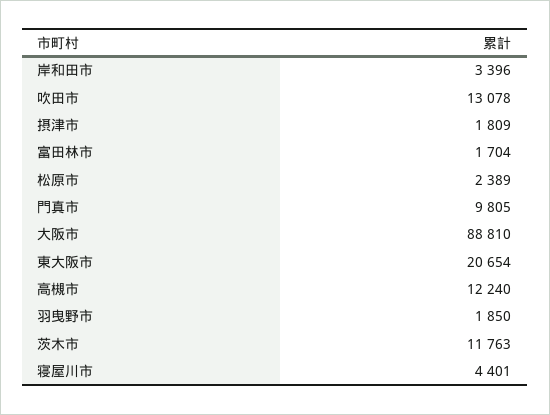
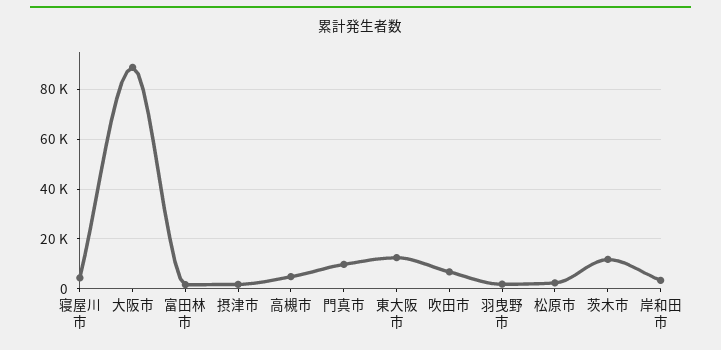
吹田市: 13078 -> 7500
東大阪市: 20654 -> 12500
高槻市: 12240 -> 5000

